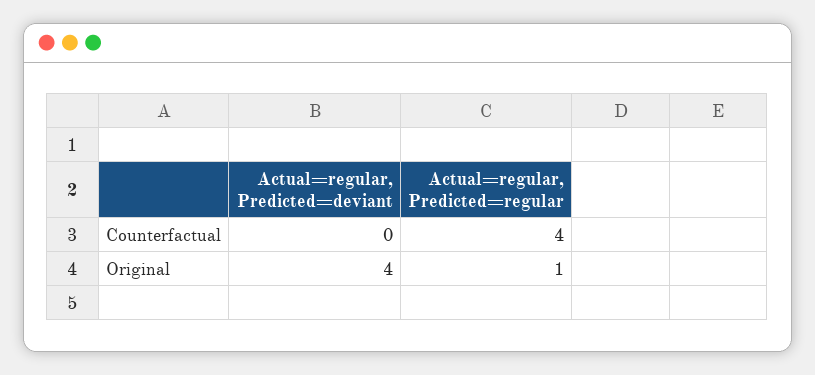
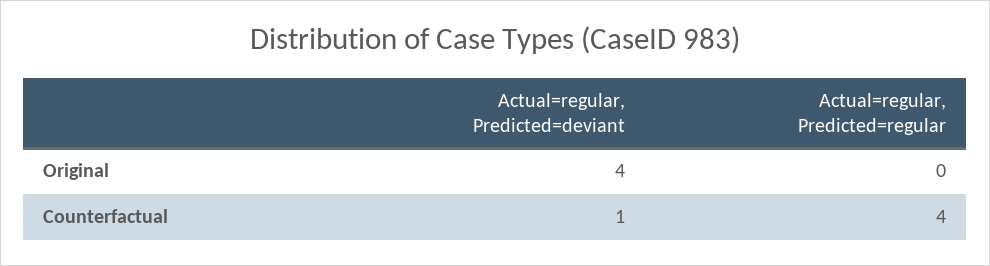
Actual=regular, Predicted=deviant, Counterfactual: 0 -> 1
Actual=regular, Predicted=regular, Original: 1 -> 0

